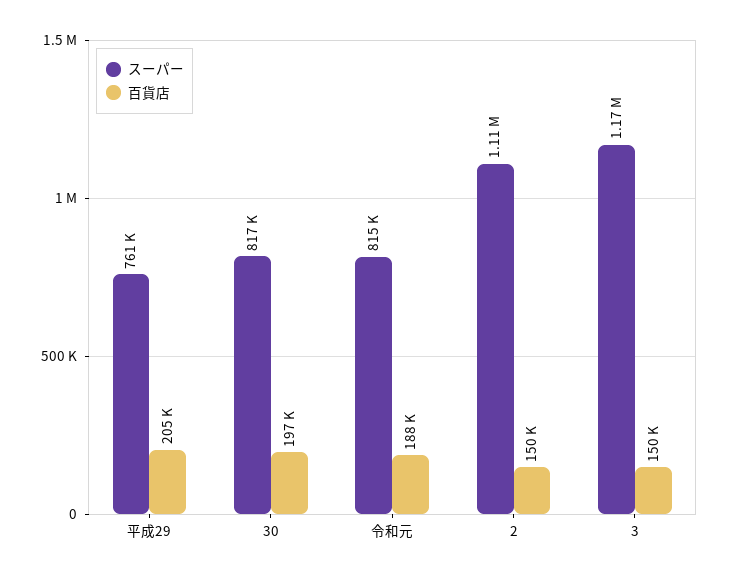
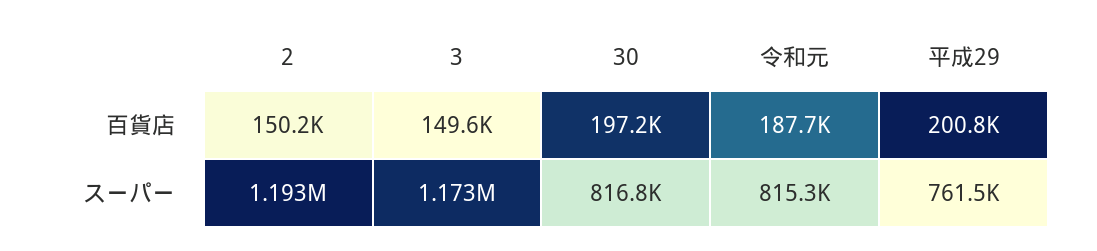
百貨店, 平成29: 205000 -> 200800
スーパー, 2: 1110000 -> 1193000

